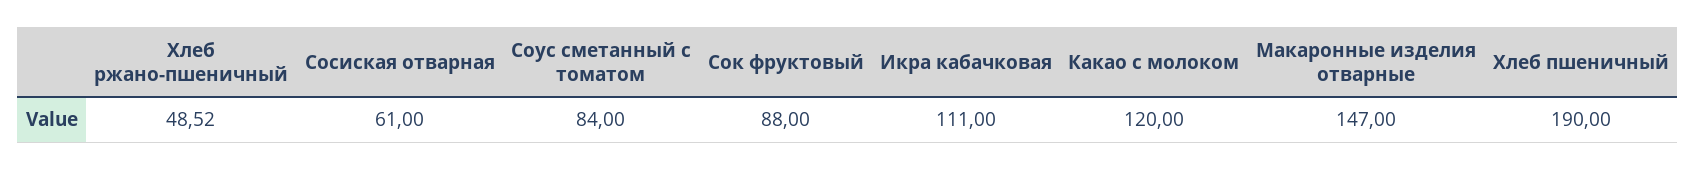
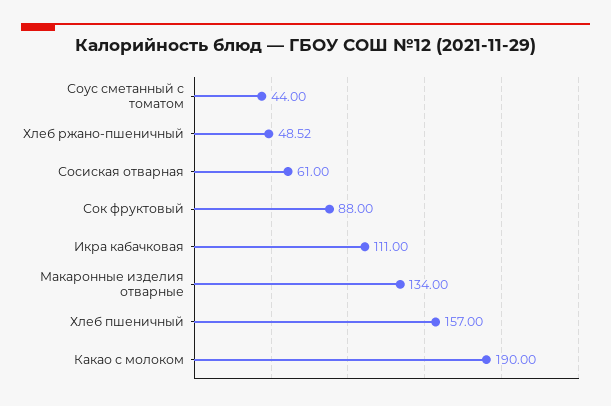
Соус сметанный с томатом: 84 -> 44
Какао с молоком: 120 -> 190
Макаронные изделия отварные: 147 -> 134
Хлеб пшеничный: 190 -> 157

